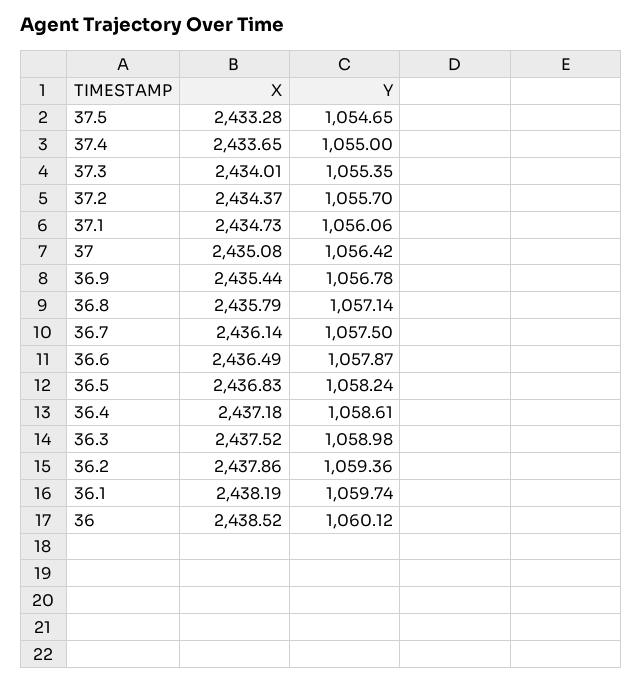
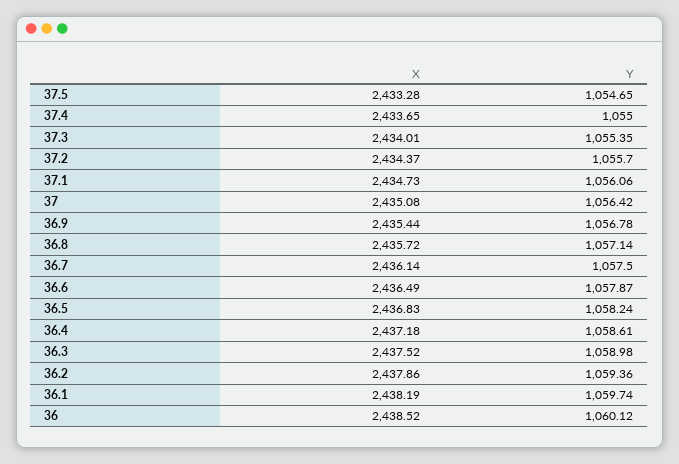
X, 36.8: 2435.79 -> 2435.72

